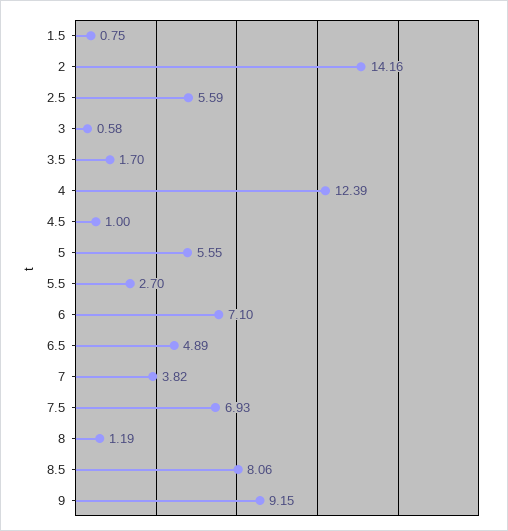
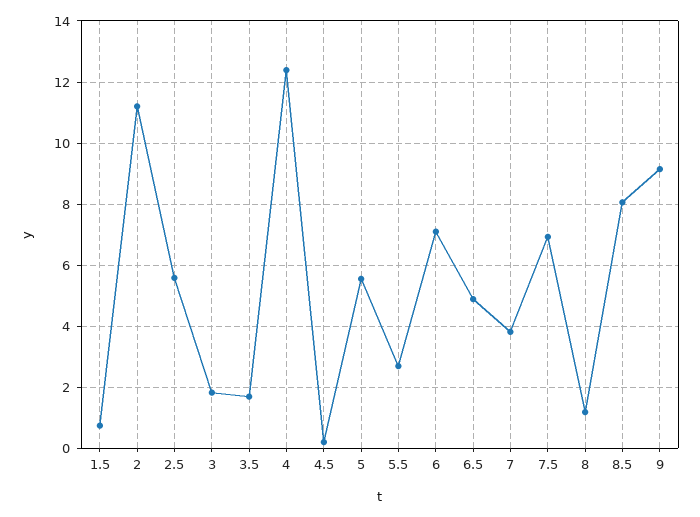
2: 14.16 -> 11.2
3: 0.58 -> 1.8
4.5: 1 -> 0.2

